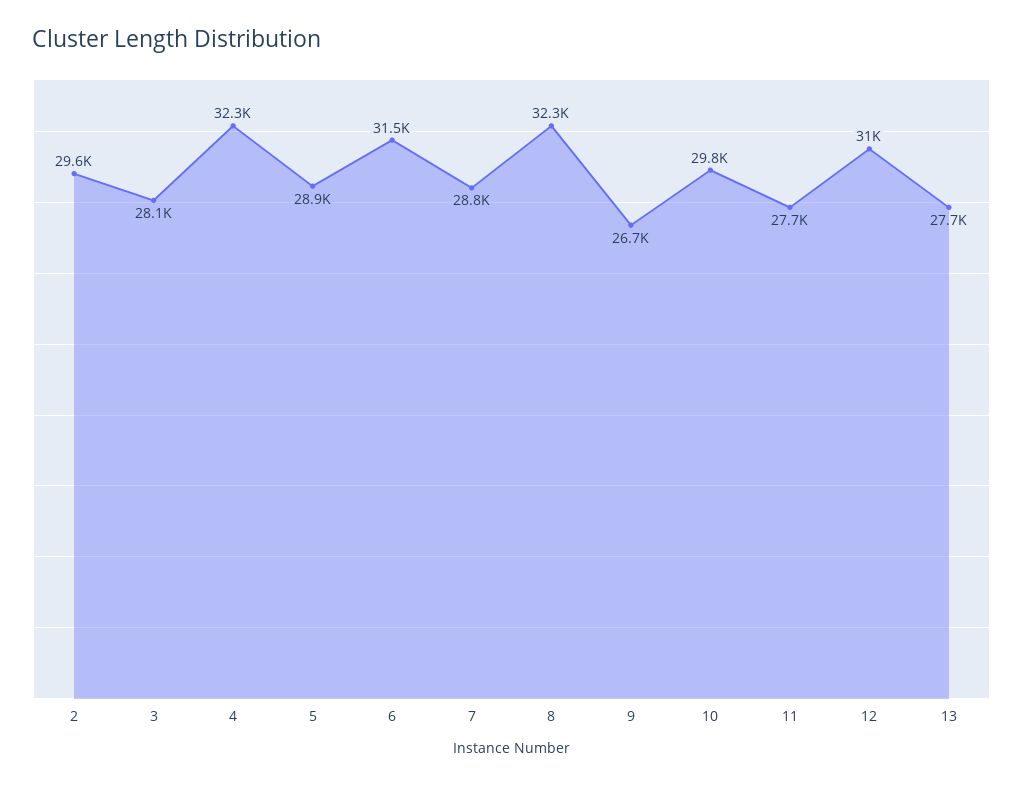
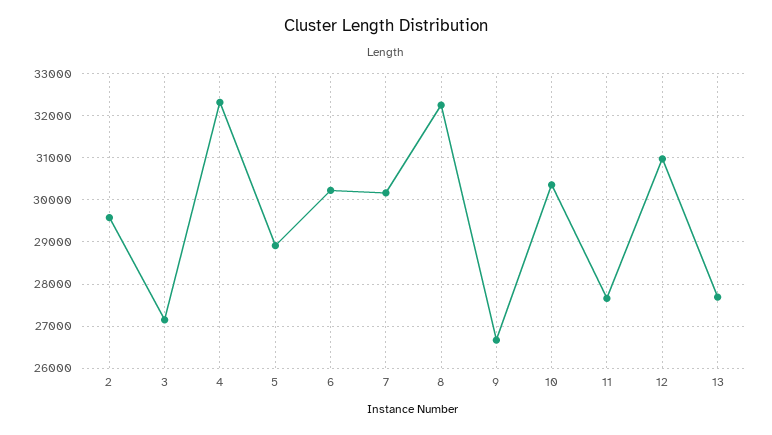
3: 28100 -> 27200
6: 31500 -> 30200
7: 28800 -> 30200
10: 29800 -> 30400

